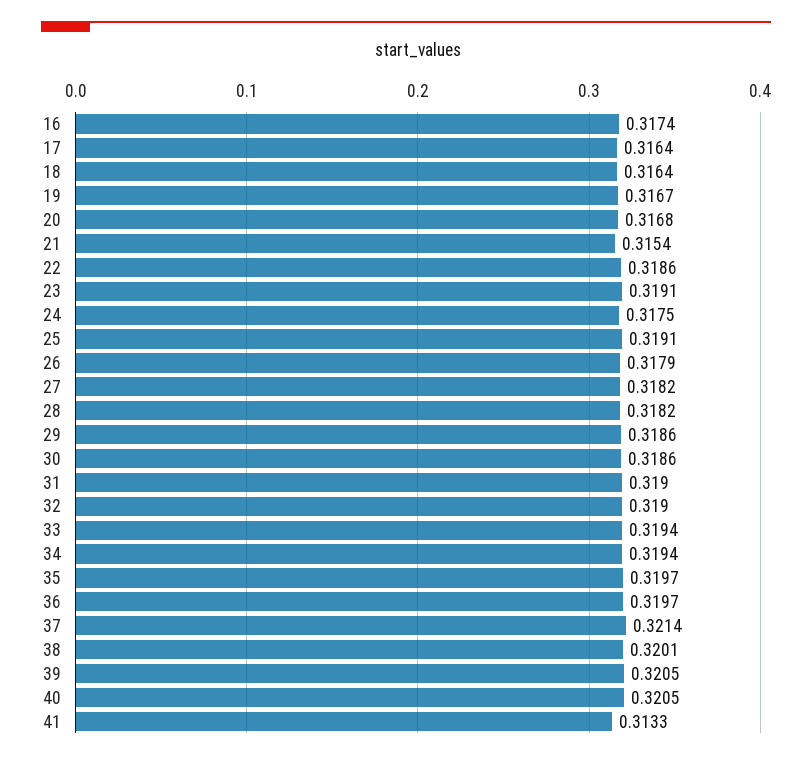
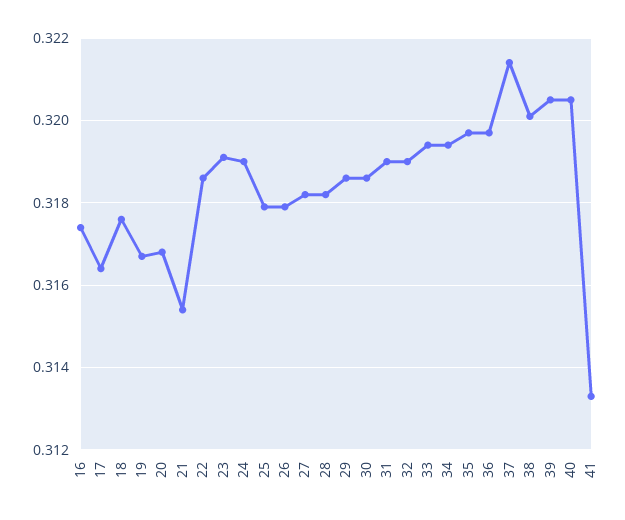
18: 0.3164 -> 0.3175
24: 0.3175 -> 0.319
25: 0.3191 -> 0.318

